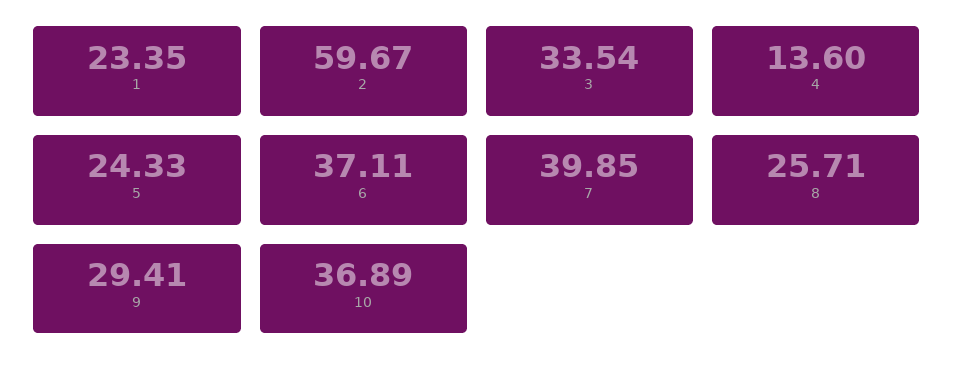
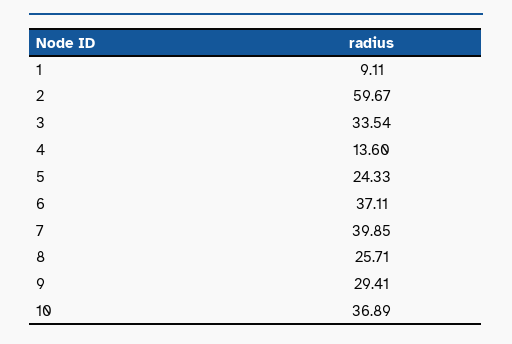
1: 23.35 -> 9.11

